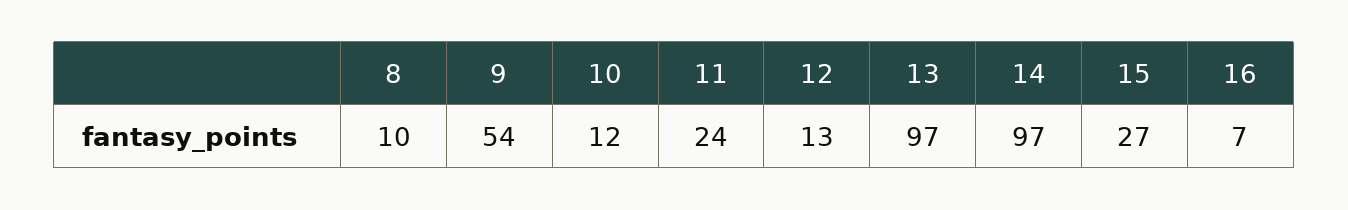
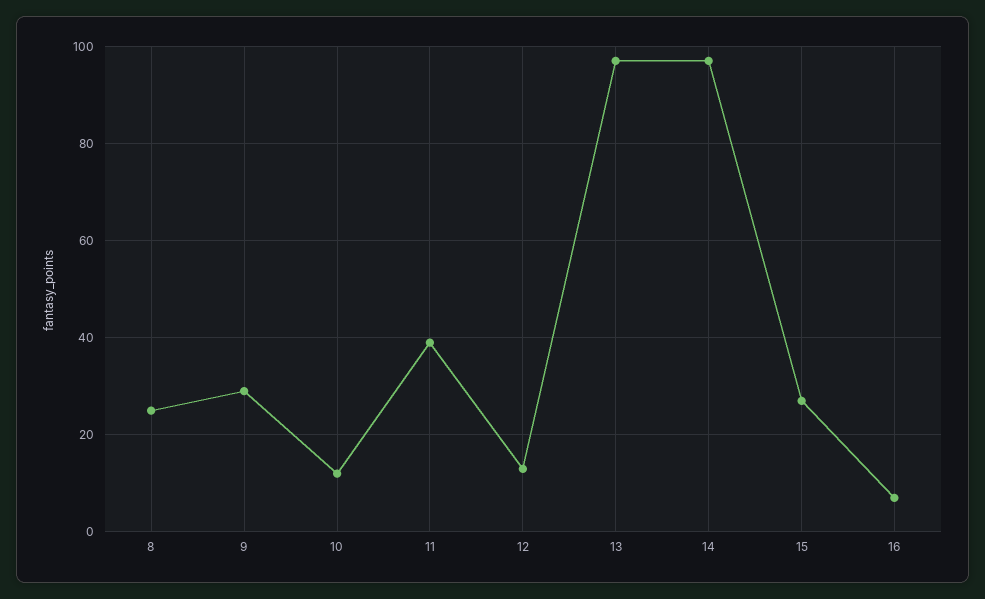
8: 10 -> 25
9: 54 -> 30
11: 24 -> 40

